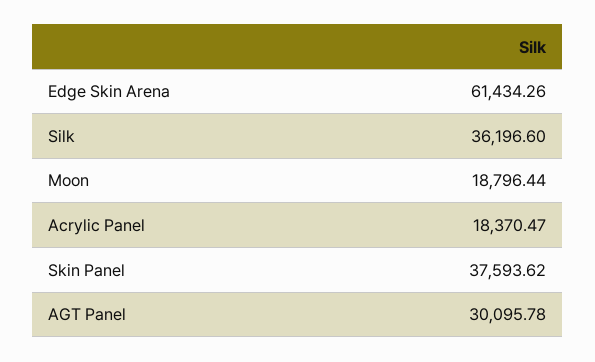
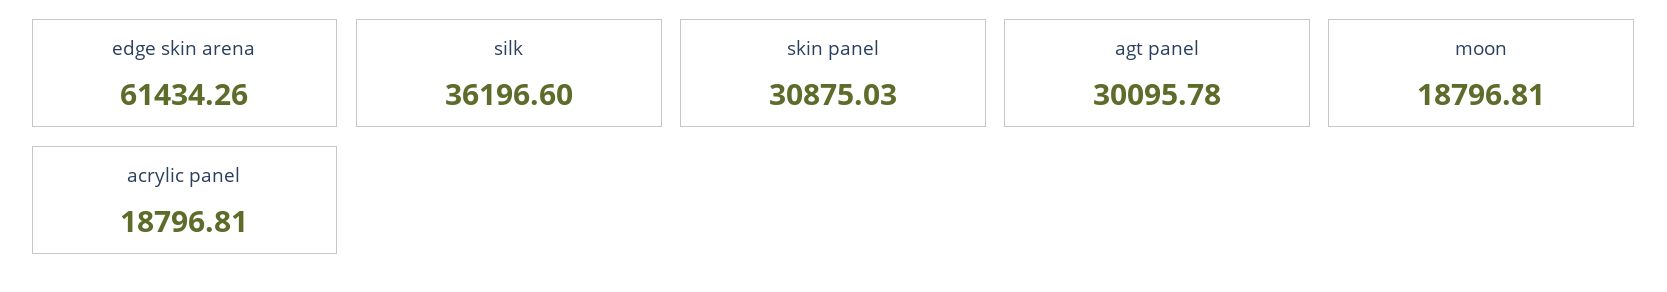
Moon: 18796.44 -> 18796.81
Acrylic Panel: 18370.47 -> 18796.81
Skin Panel: 37593.62 -> 30875.03

